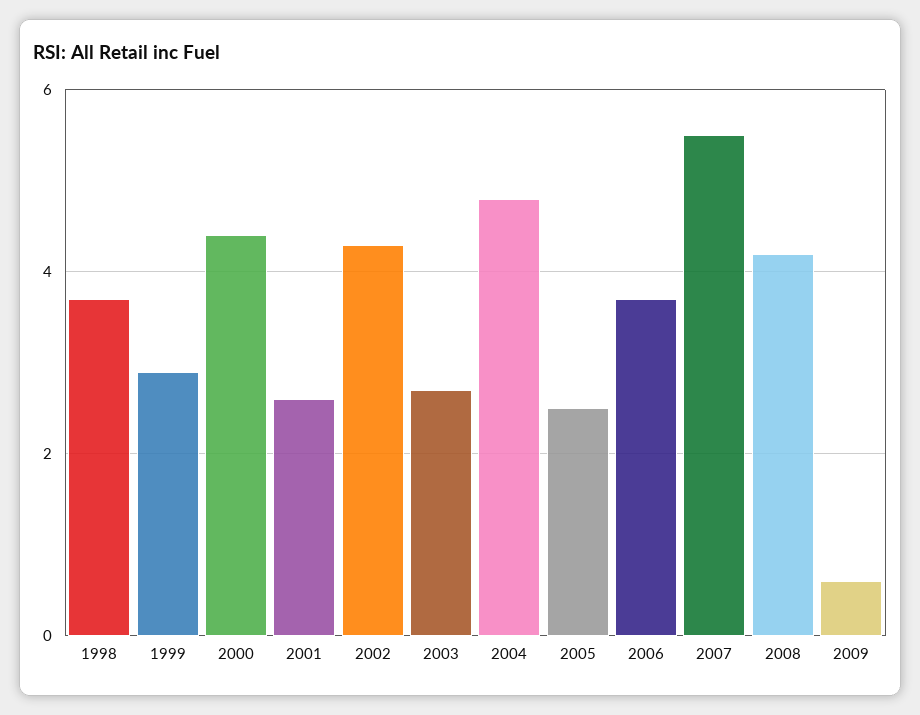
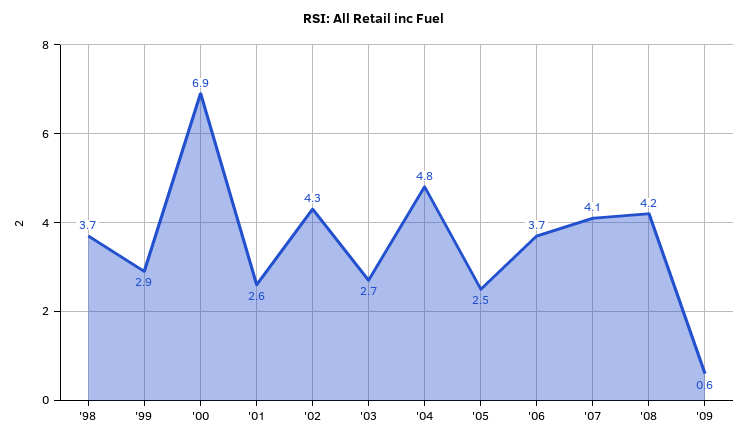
2000: 4.5 -> 6.9
2007: 5.5 -> 4.1

